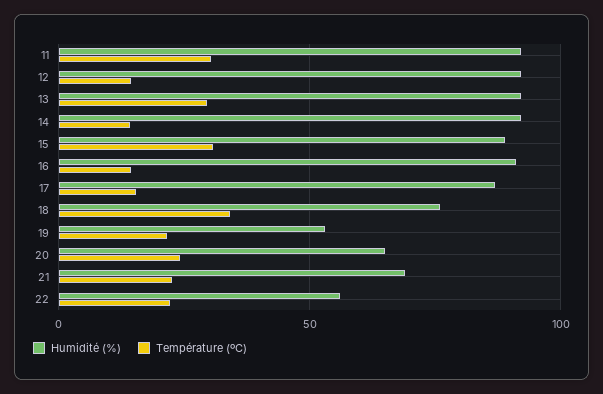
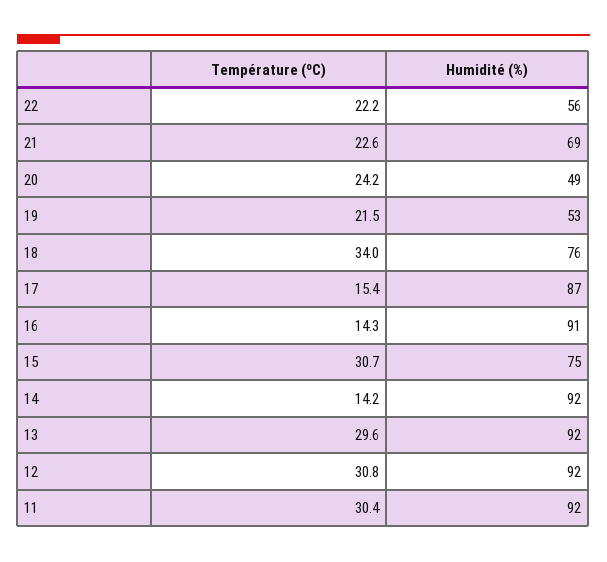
Température (ºC), 12: 15 -> 30.8
Humidité (%), 15: 90 -> 75
Humidité (%), 20: 65 -> 49

